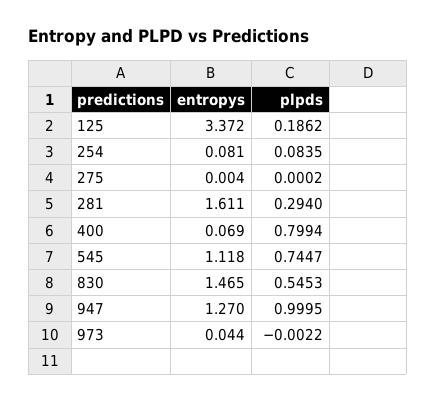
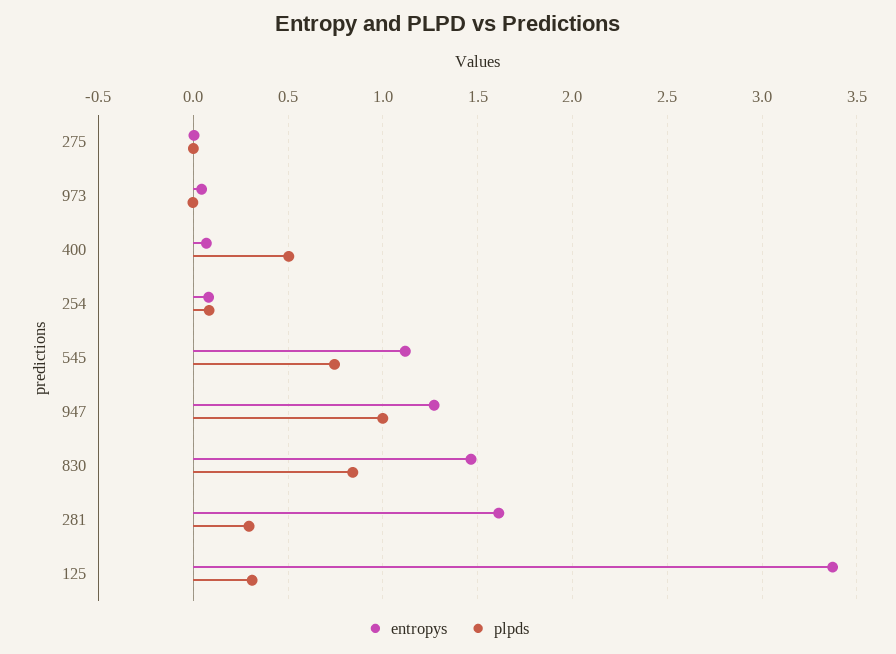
plpds, 125: 0.1862 -> 0.3
plpds, 400: 0.7994 -> 0.5
plpds, 830: 0.5453 -> 0.85

